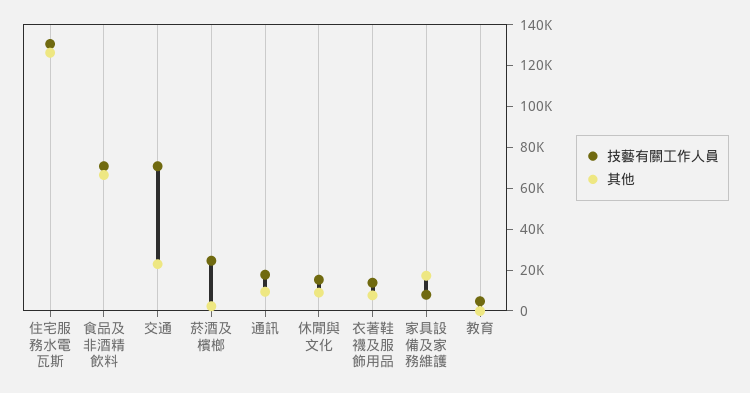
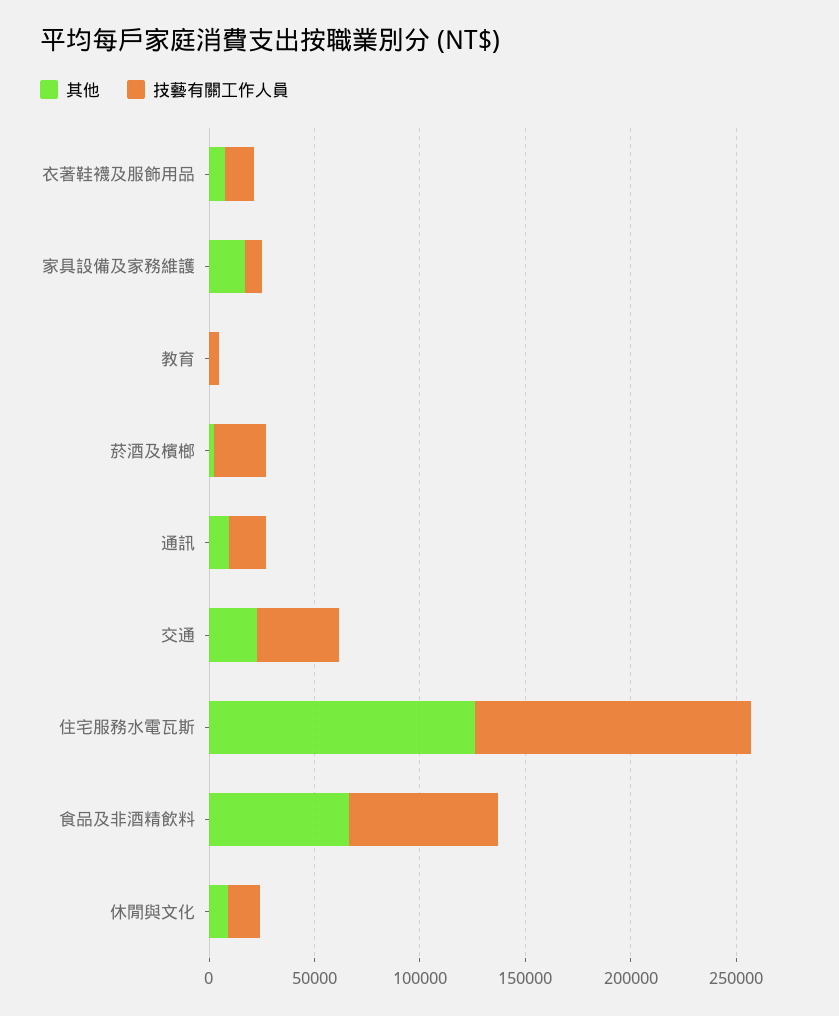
技藝有關工作人員, 交通: 70000 -> 40000

